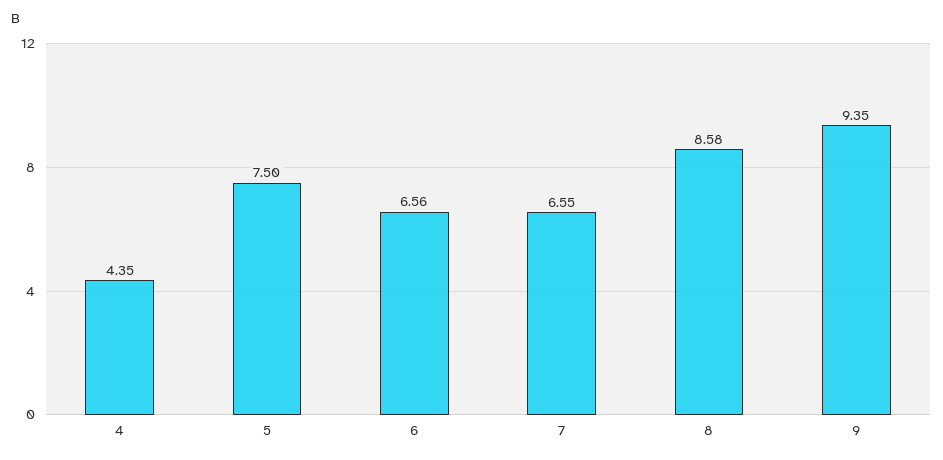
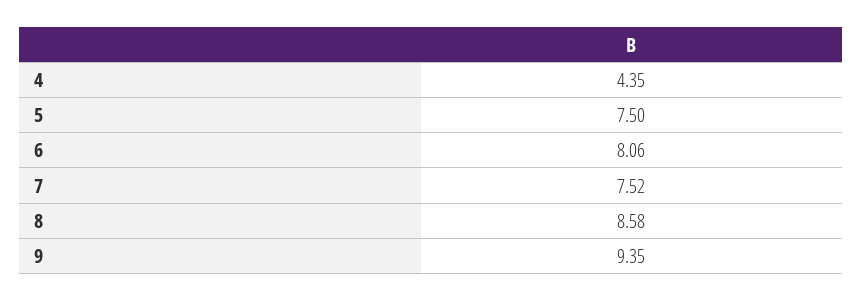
6: 6.56 -> 8.06
7: 6.55 -> 7.52

